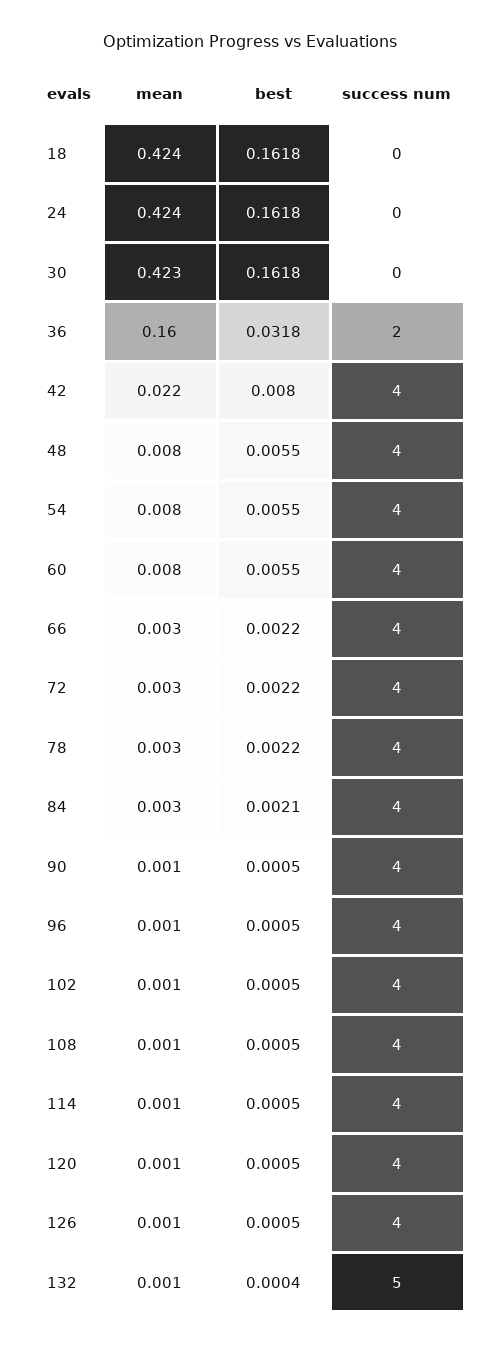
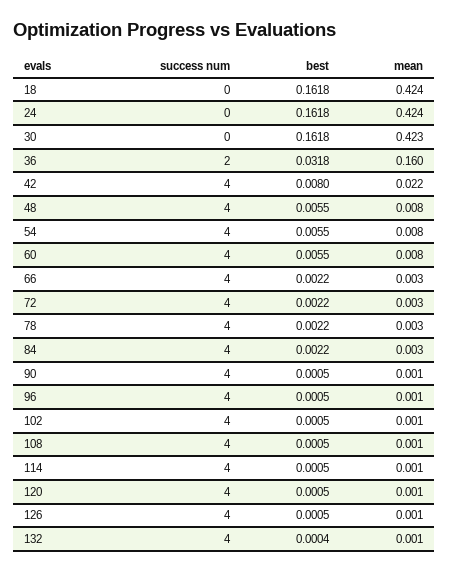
best, 84: 0.0021 -> 0.0022
success num, 132: 5 -> 4

